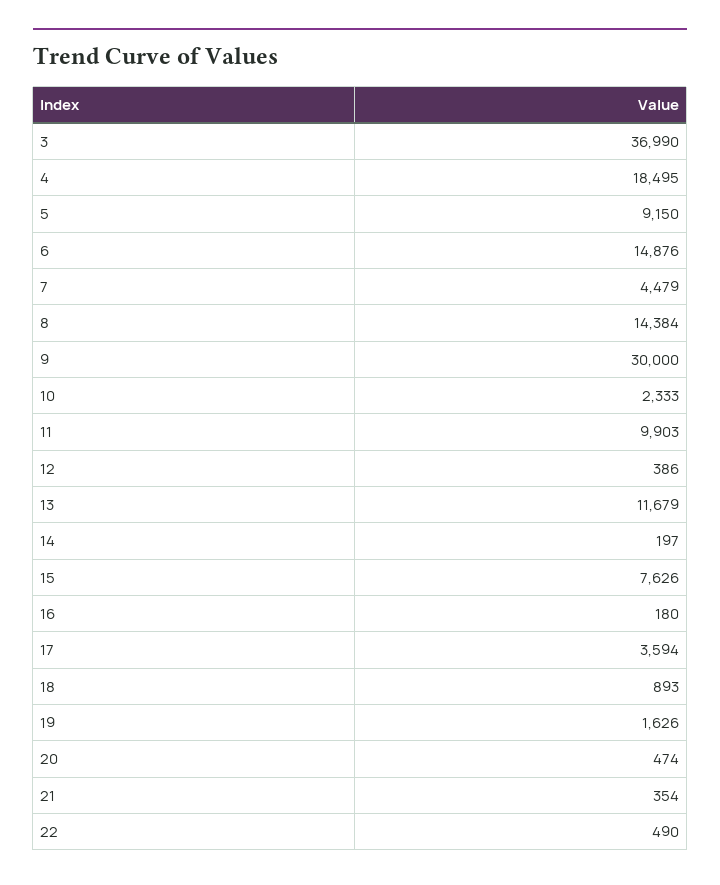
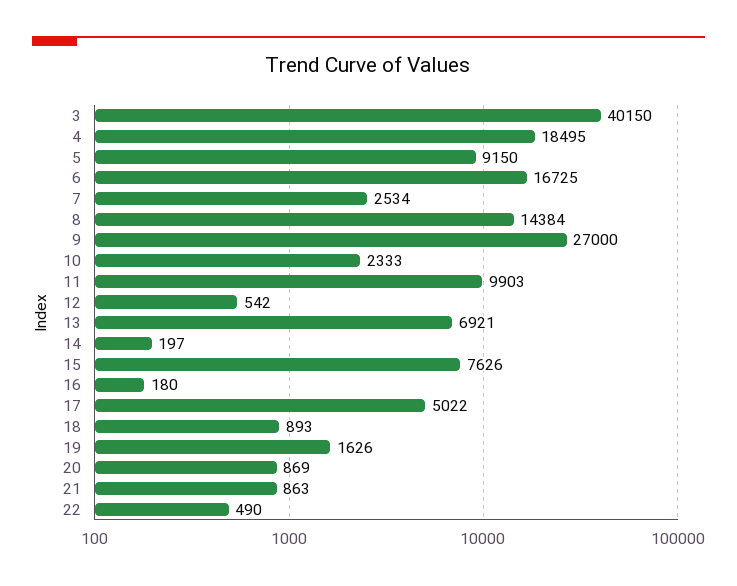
3: 36990 -> 40150
6: 14876 -> 16725
7: 4479 -> 2534
9: 30000 -> 27000
12: 386 -> 542
13: 11679 -> 6921
17: 3594 -> 5022
20: 474 -> 869
21: 354 -> 863

